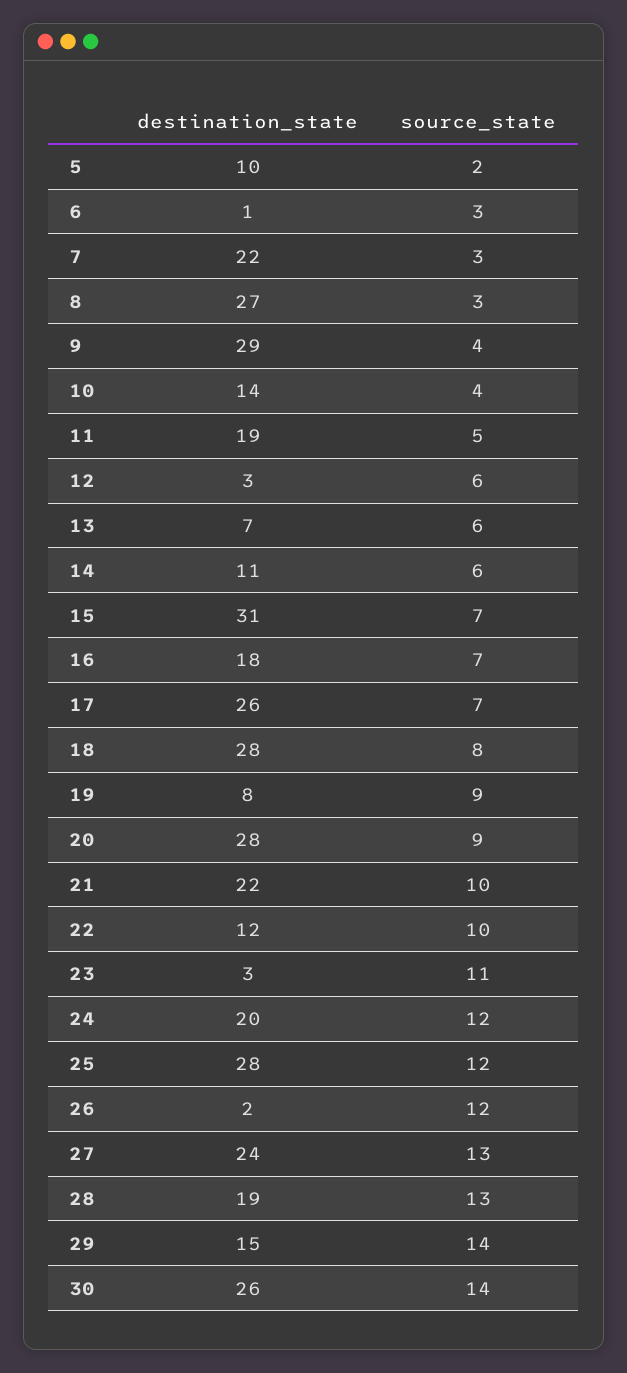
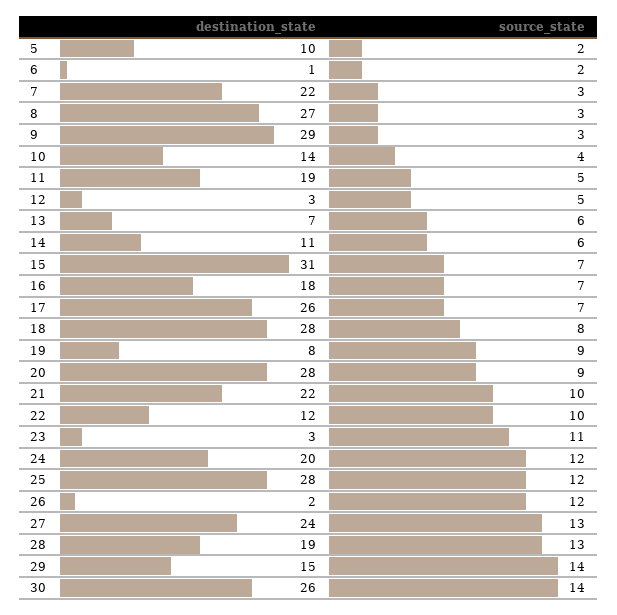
source_state, 6: 3 -> 2
source_state, 9: 4 -> 3
source_state, 12: 6 -> 5

